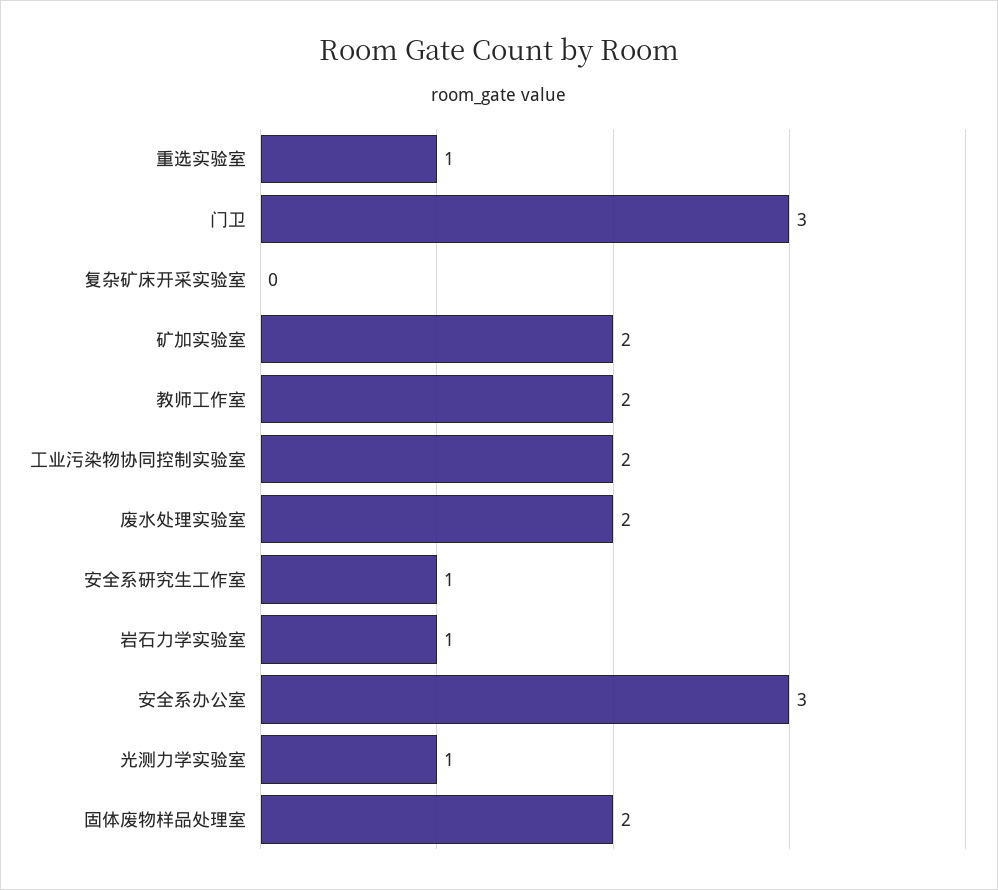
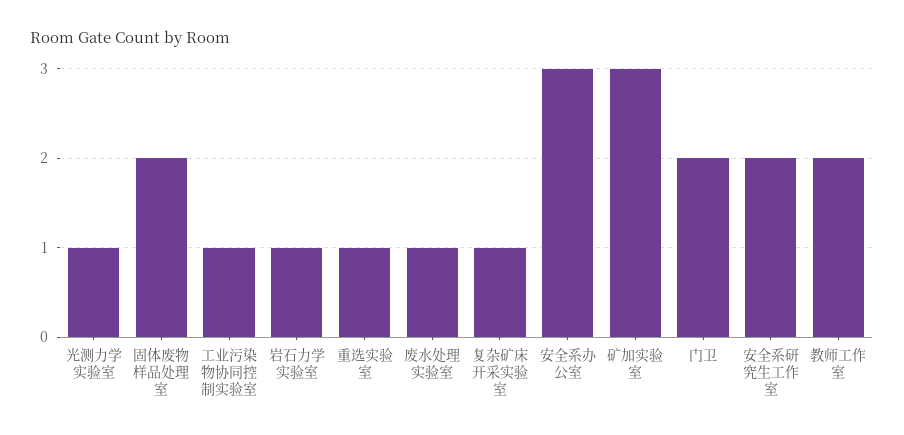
门卫: 3 -> 2
复杂矿床开采实验室: 0 -> 1
矿加实验室: 2 -> 3
工业污染物协同控制实验室: 2 -> 1
废水处理实验室: 2 -> 1
安全系研究生工作室: 1 -> 2

